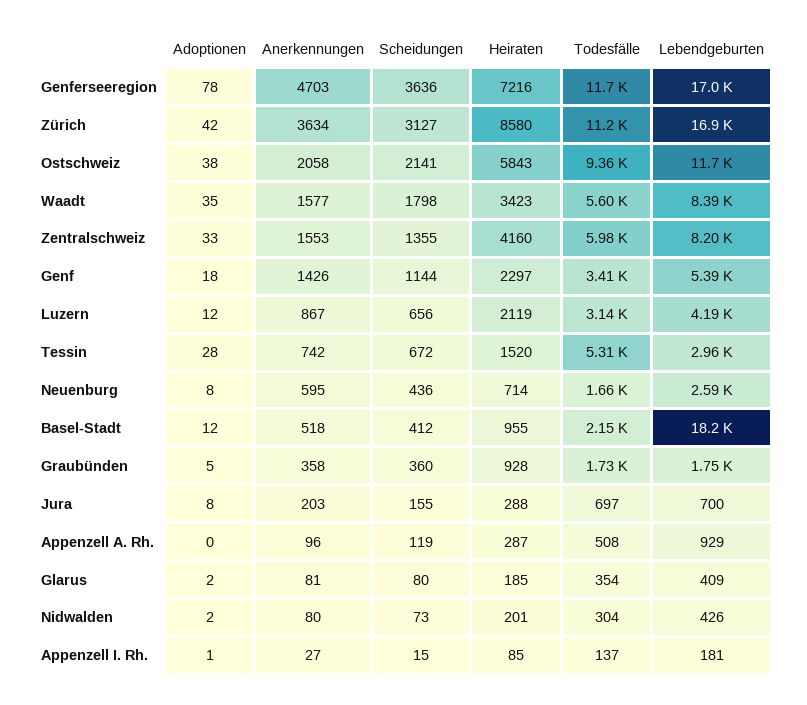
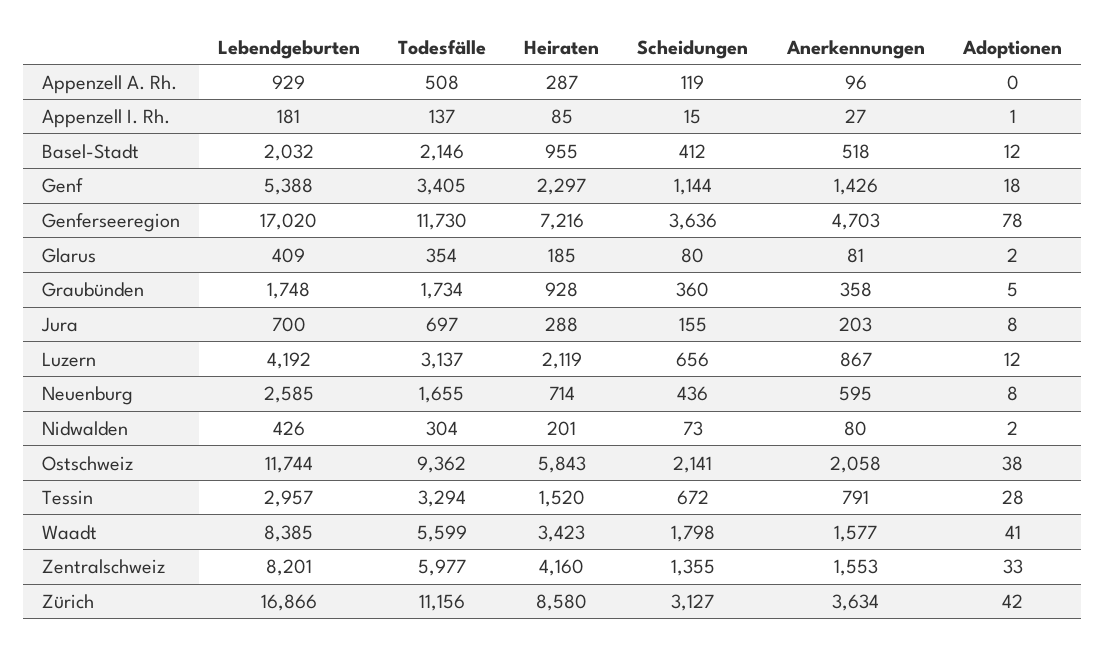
Adoptionen, Waadt: 35 -> 41
Anerkennungen, Tessin: 742 -> 791
Todesfälle, Tessin: 5310 -> 3294
Lebendgeburten, Basel-Stadt: 18200 -> 2032

